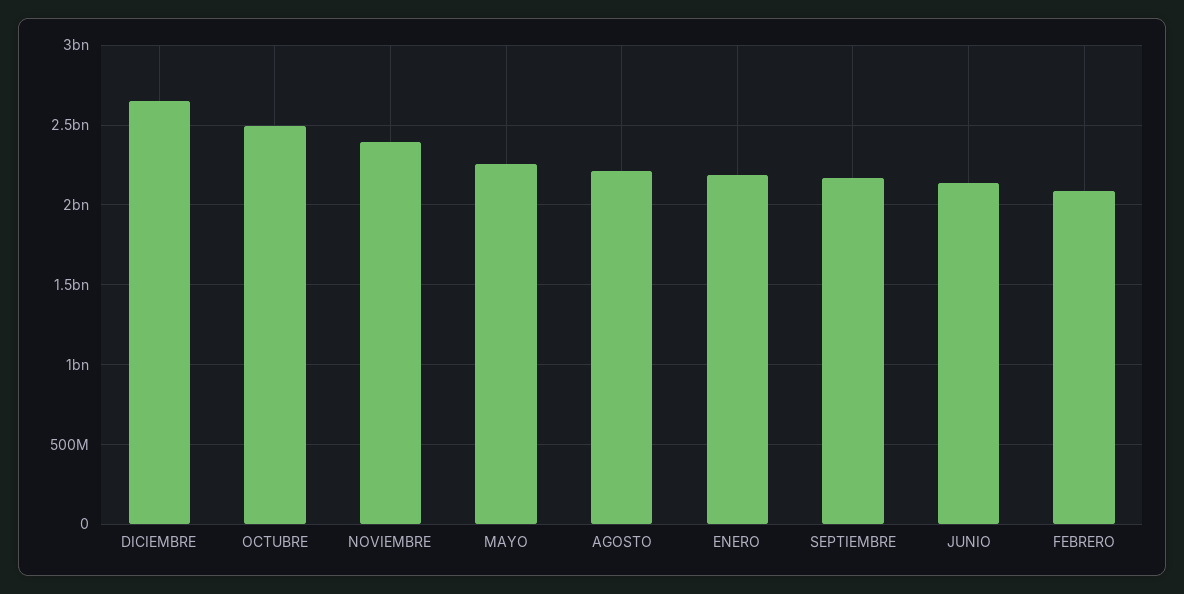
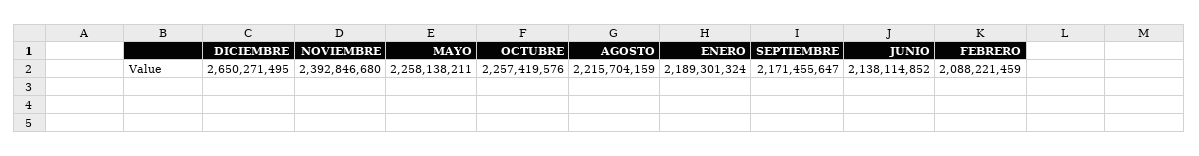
OCTUBRE: 2500000000 -> 2257419576

